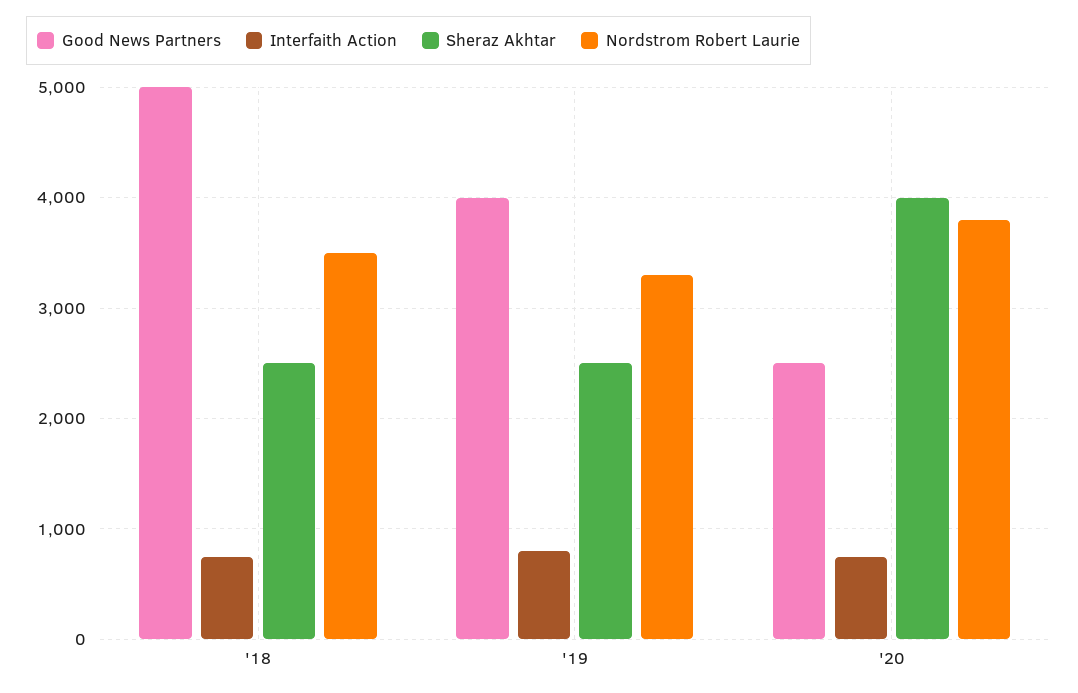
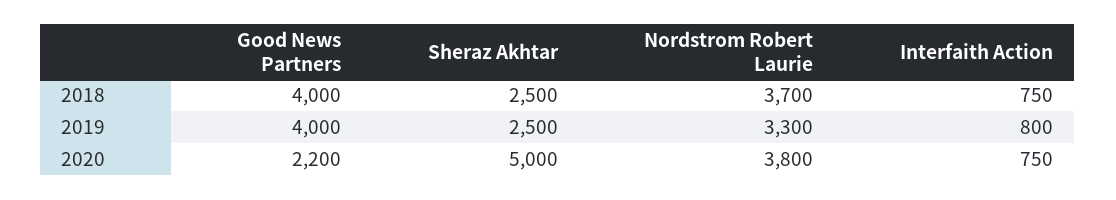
Good News Partners, '18: 5000 -> 4000
Nordstrom Robert Laurie, '18: 3500 -> 3700
Good News Partners, '20: 2500 -> 2200
Sheraz Akhtar, '20: 4000 -> 5000

